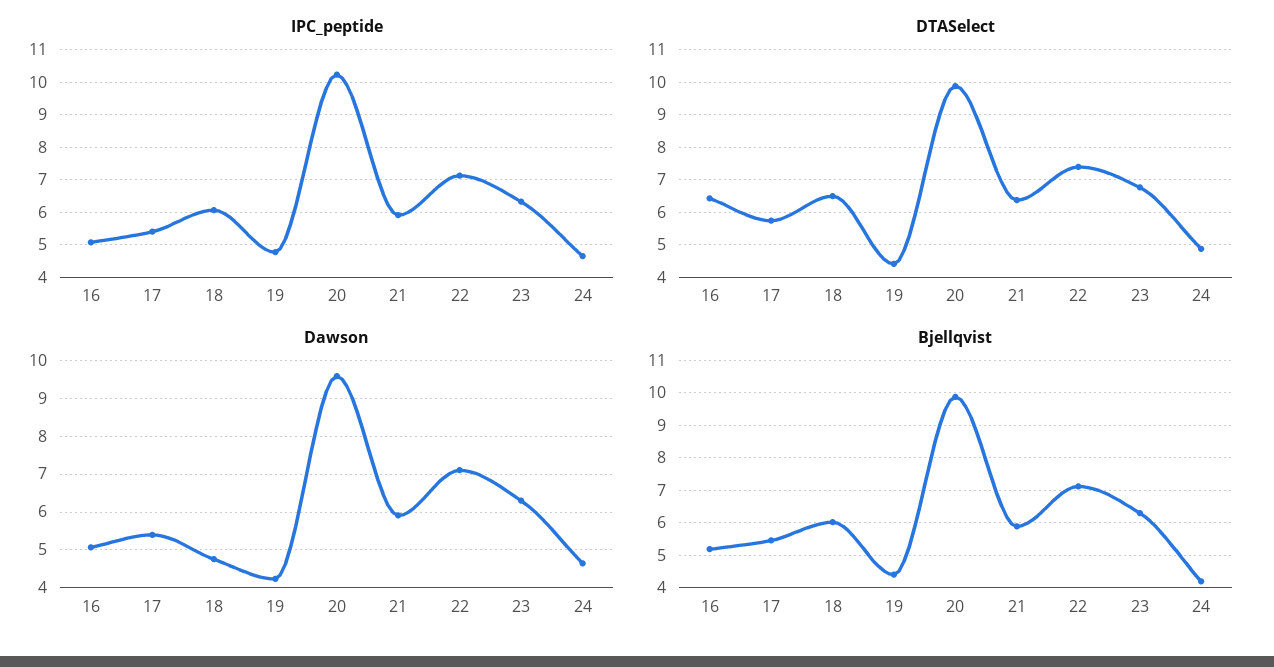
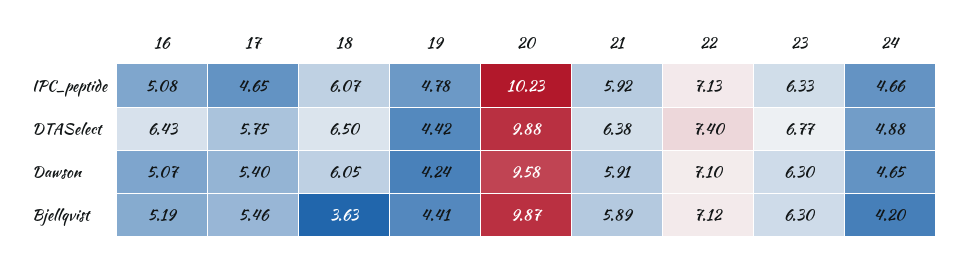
IPC_peptide, 17: 5.4 -> 4.65
Dawson, 18: 4.8 -> 6.05
Bjellqvist, 18: 6 -> 3.63

